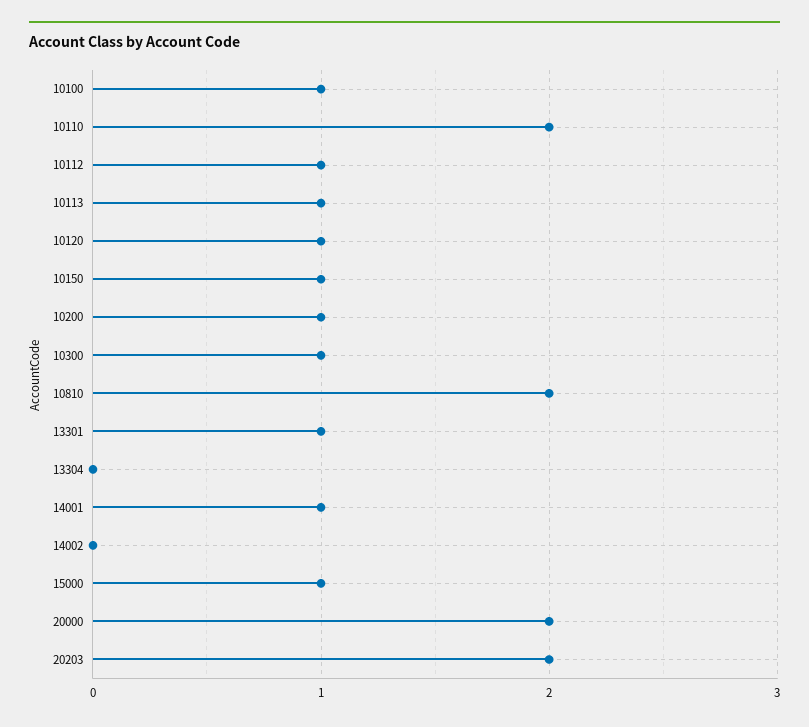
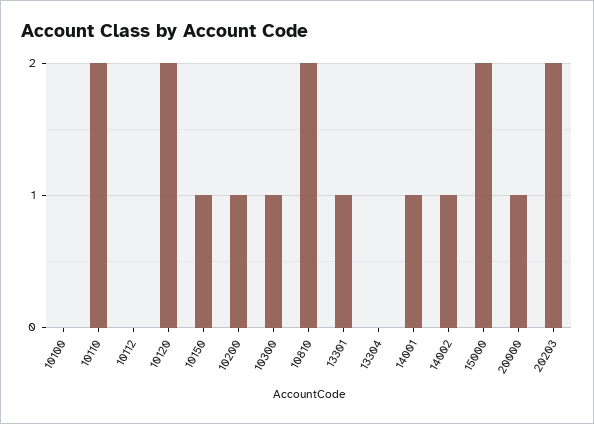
10100: 1 -> 0
10112: 1 -> 0
10113: 1 -> none
10120: 1 -> 2
14002: 0 -> 1
15000: 1 -> 2
20000: 2 -> 1

